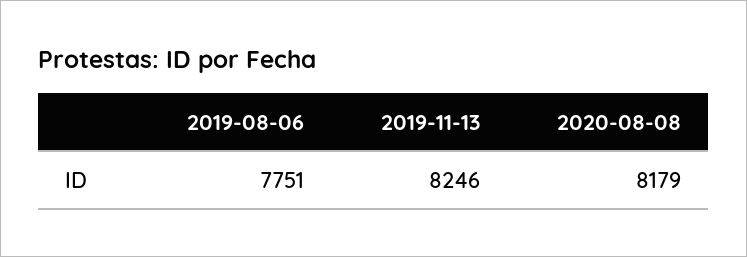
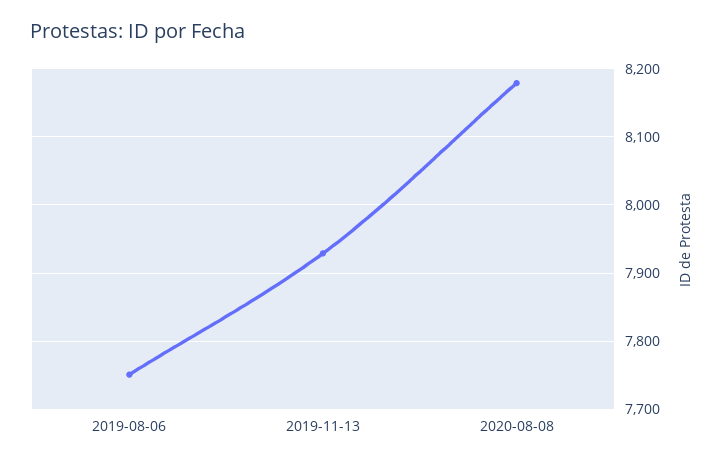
2019-11-13: 8246 -> 7930

